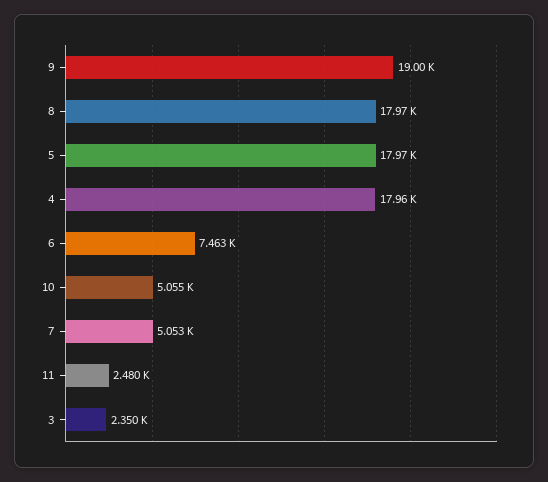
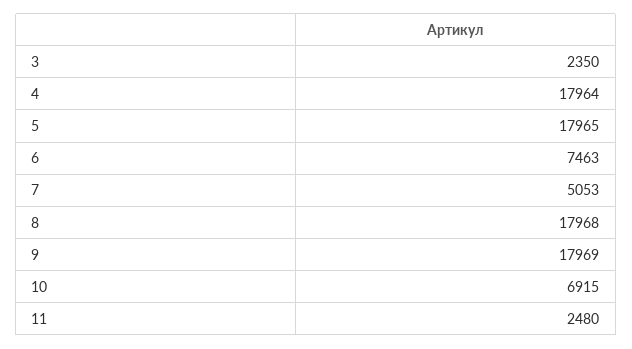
9: 19000 -> 17969
10: 5055 -> 6915

